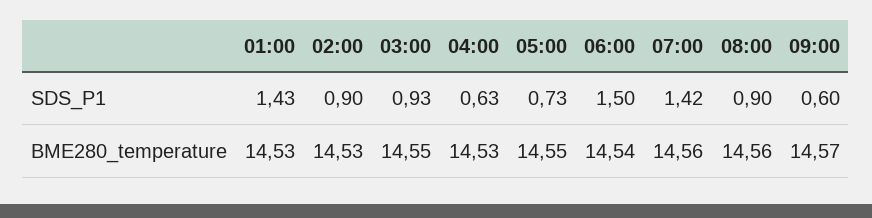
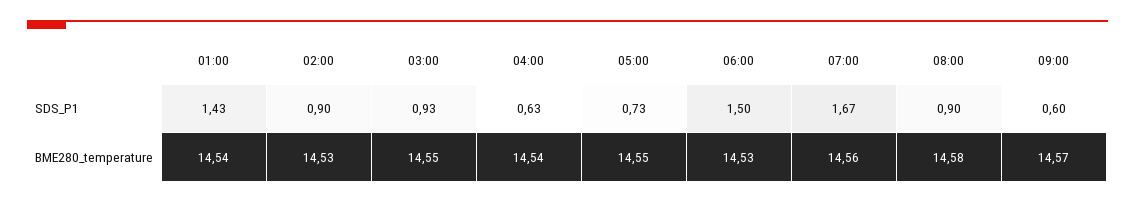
07:00, SDS_P1: 1.42 -> 1.67
01:00, BME280_temperature: 14.53 -> 14.54
04:00, BME280_temperature: 14.53 -> 14.54
06:00, BME280_temperature: 14.54 -> 14.53
08:00, BME280_temperature: 14.56 -> 14.58

